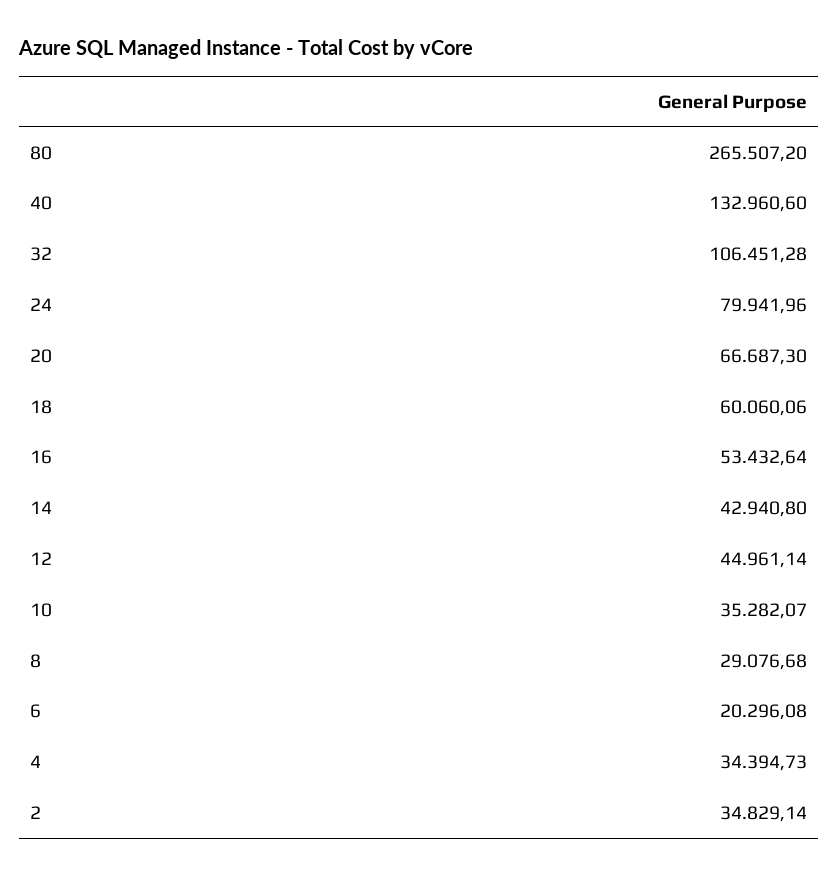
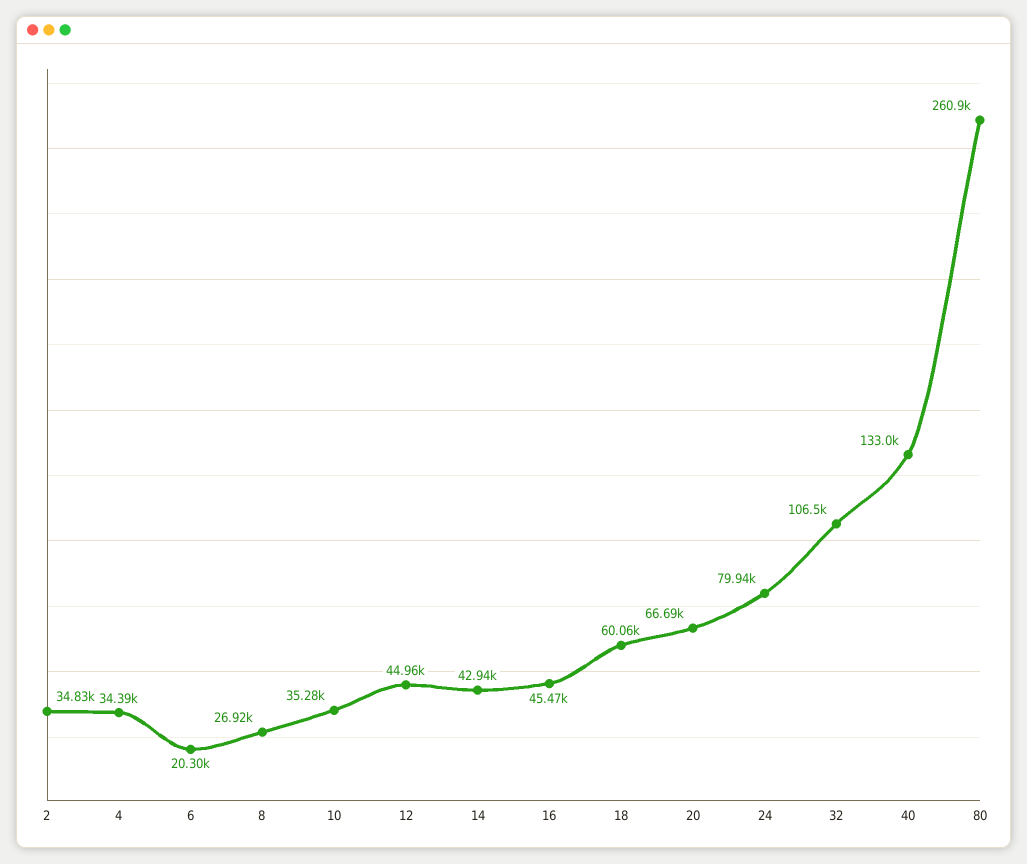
80: 265507.2 -> 260900
16: 53432.64 -> 45470
8: 29076.68 -> 26920

